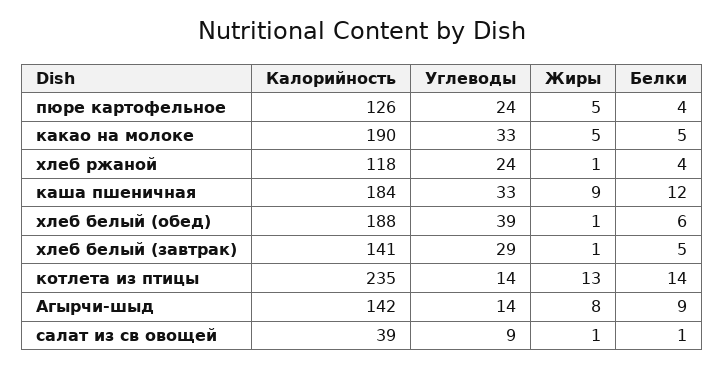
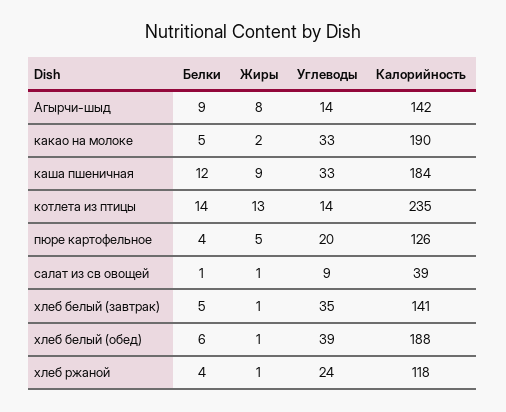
Углеводы, пюре картофельное: 24 -> 20
Жиры, какао на молоке: 5 -> 2
Углеводы, хлеб белый (завтрак): 29 -> 35

